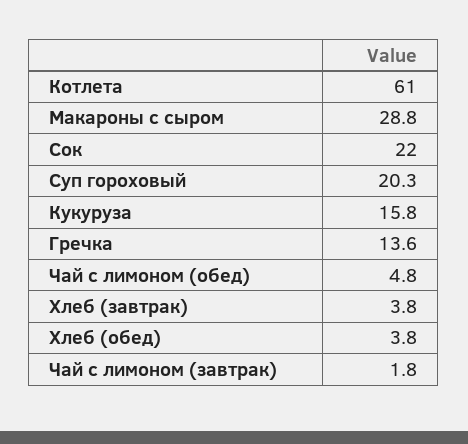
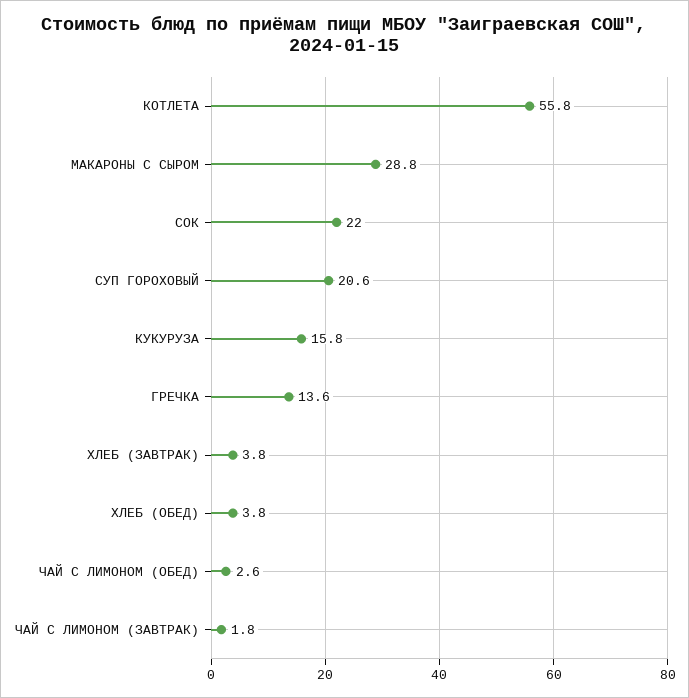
Котлета: 61 -> 55.8
Суп гороховый: 20.3 -> 20.6
Чай с лимоном (обед): 4.8 -> 2.6

